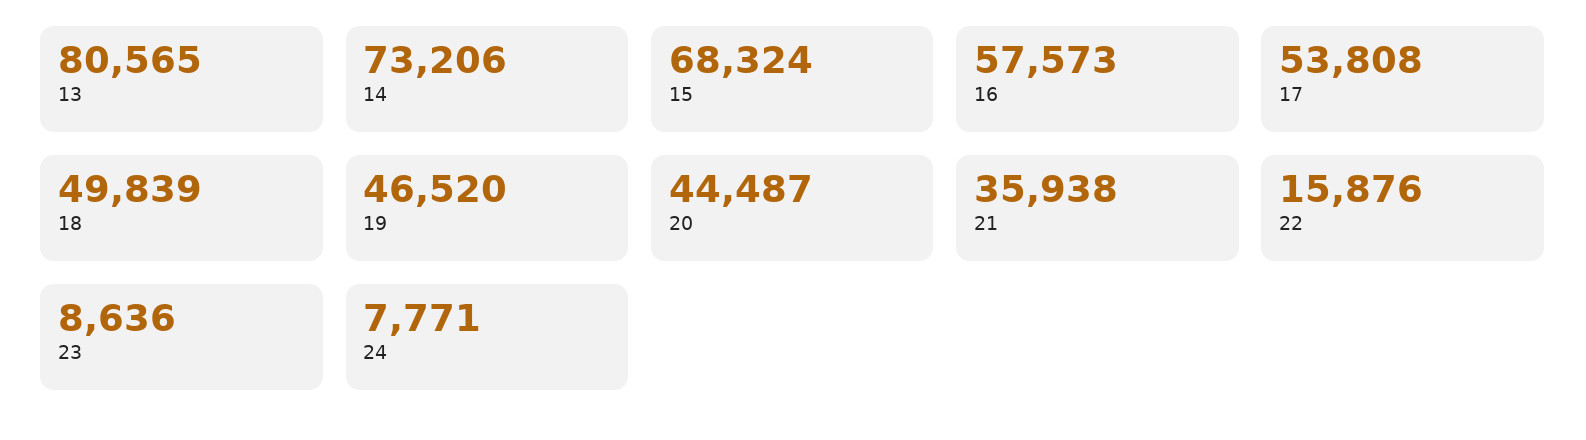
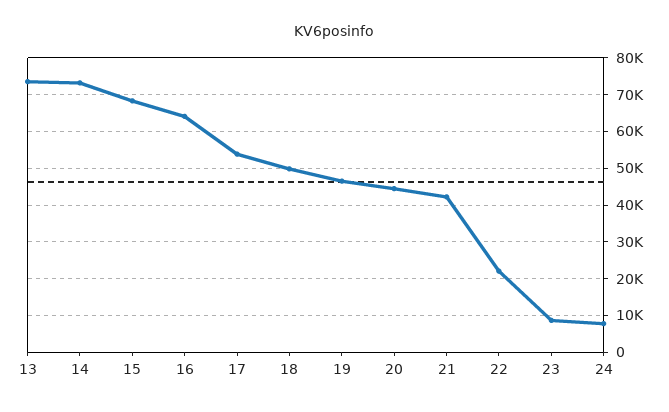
13: 80565 -> 74000
16: 57573 -> 64000
21: 35938 -> 42000
22: 15876 -> 22000

